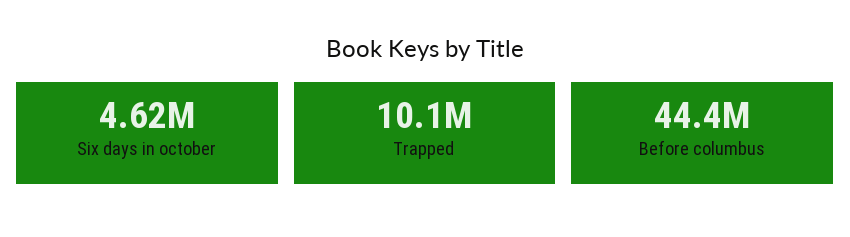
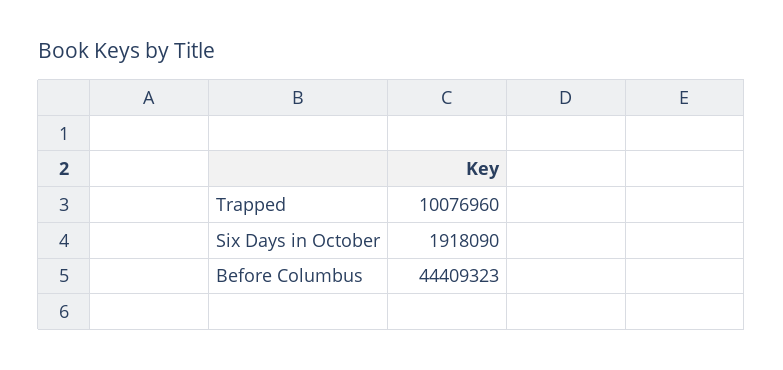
Six days in october: 4620000 -> 1918090

